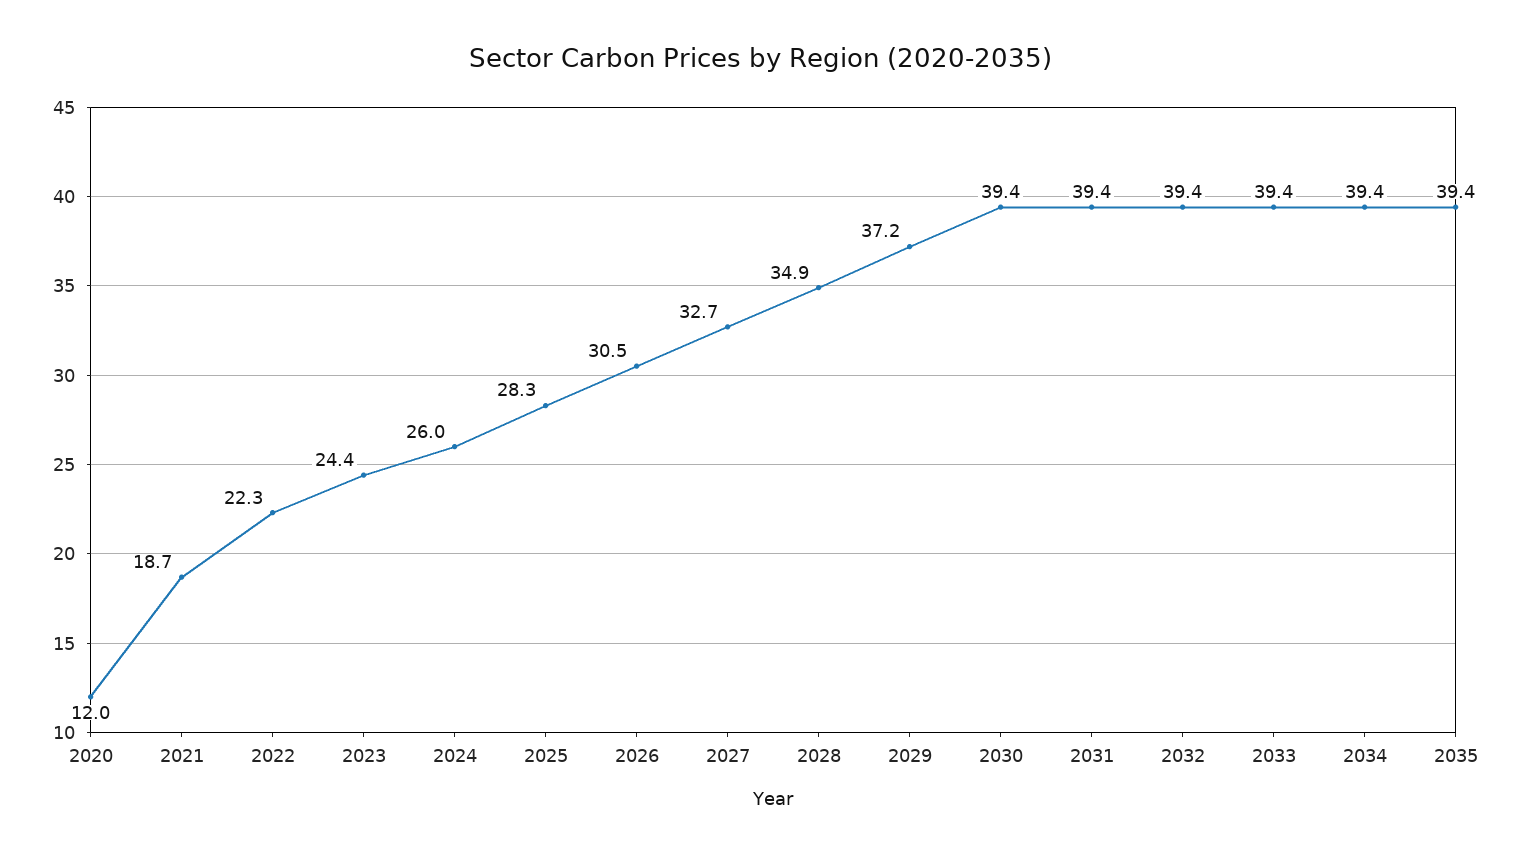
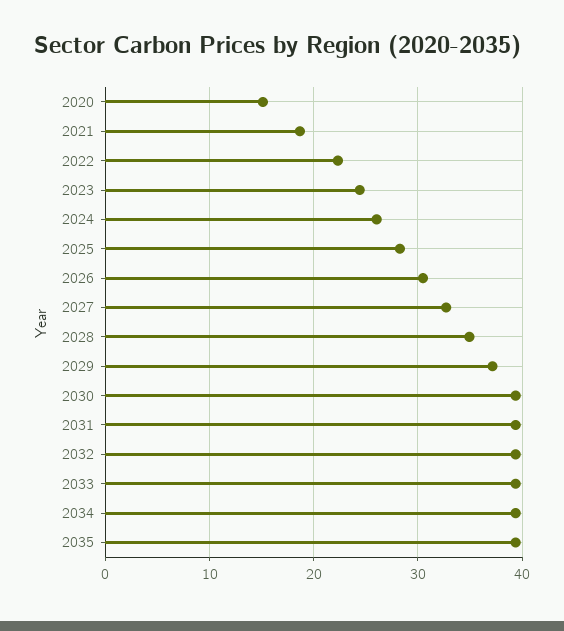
2020: 12 -> 15

